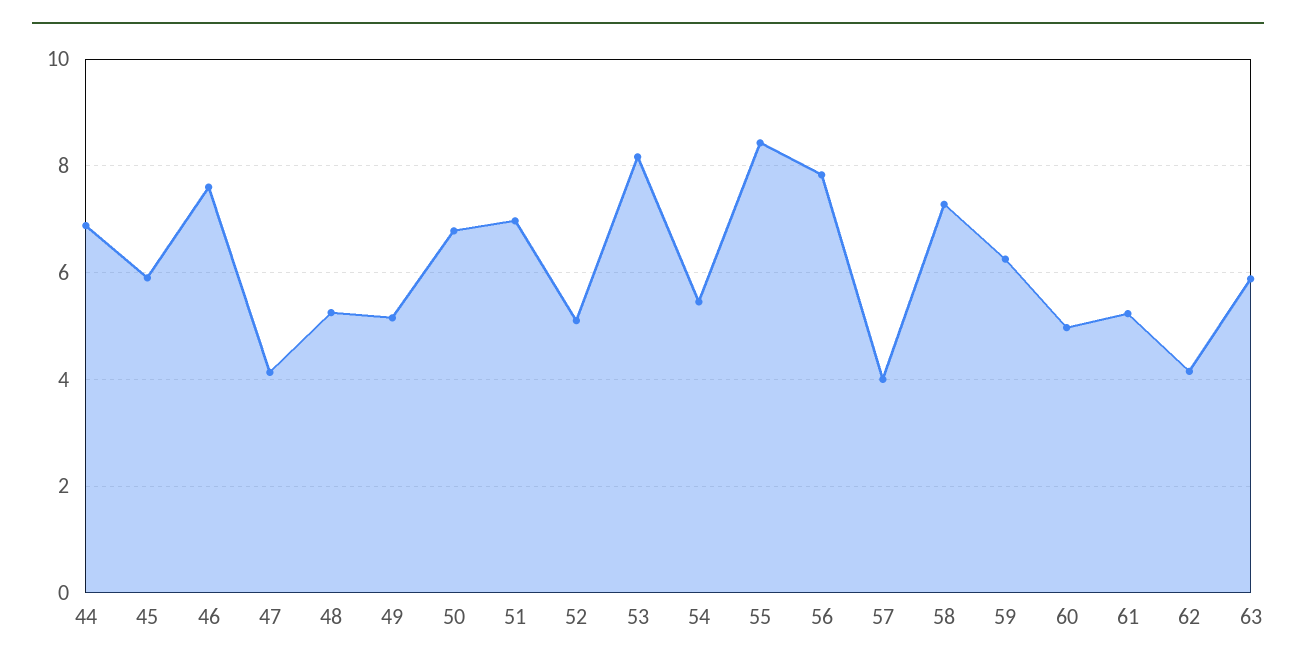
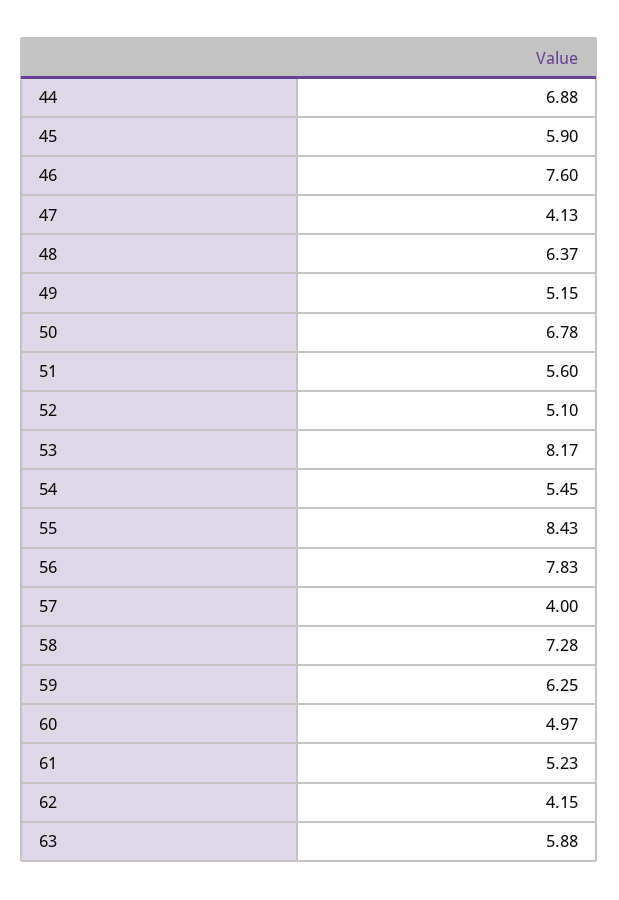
48: 5.2 -> 6.37
51: 7 -> 5.6

